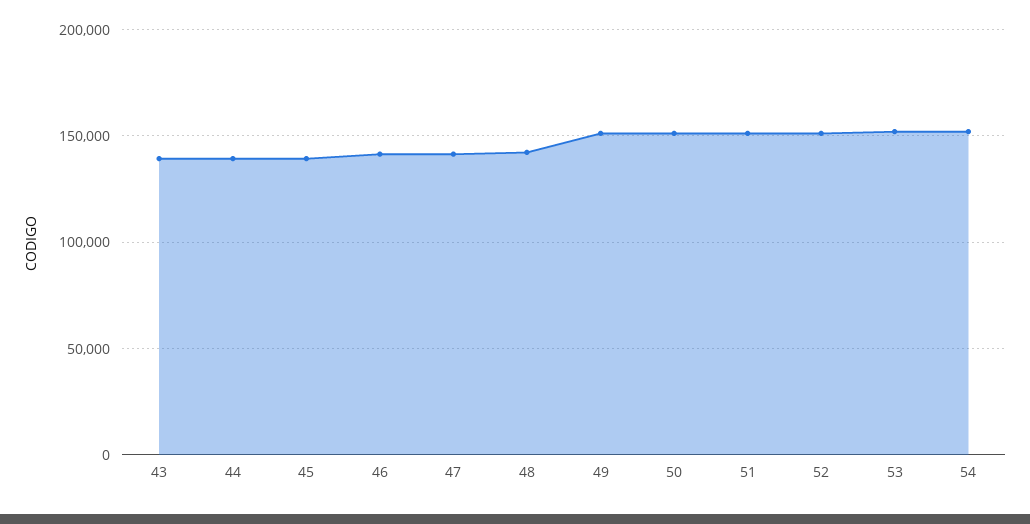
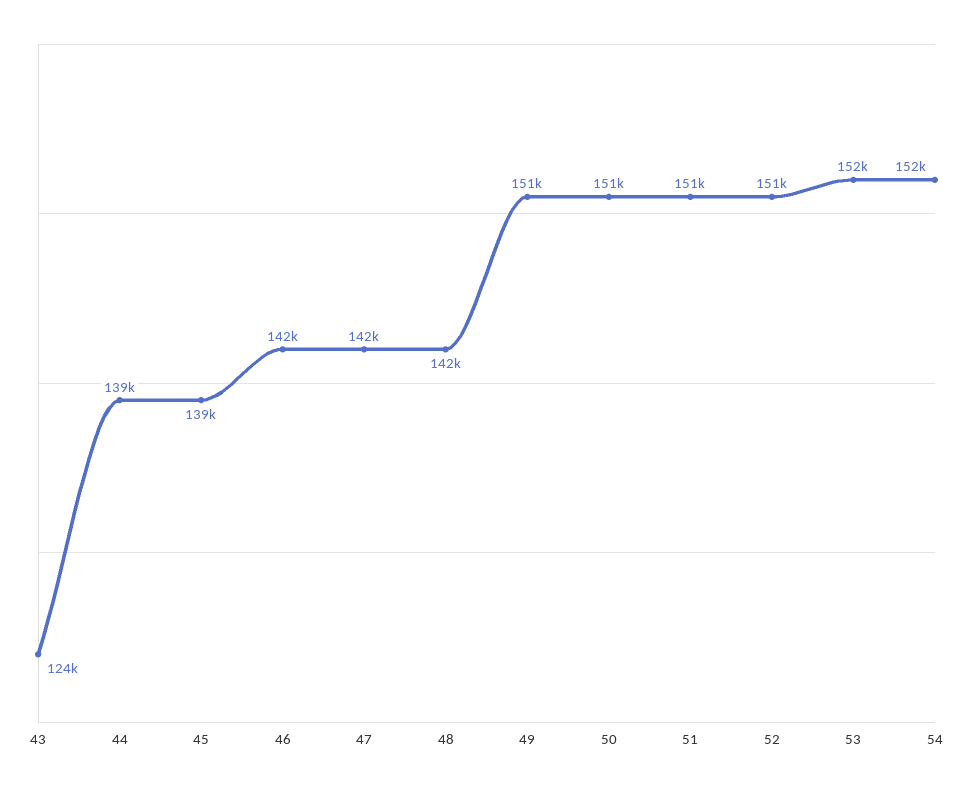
43: 140000 -> 124000

